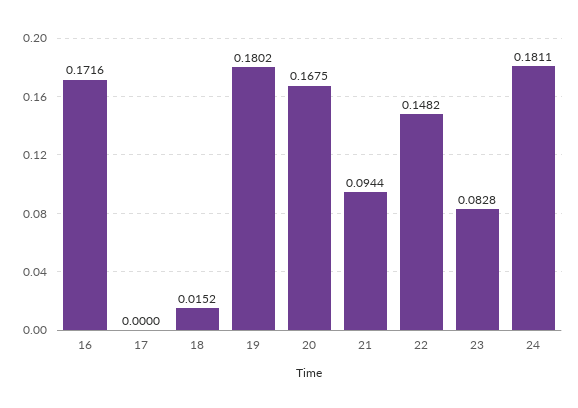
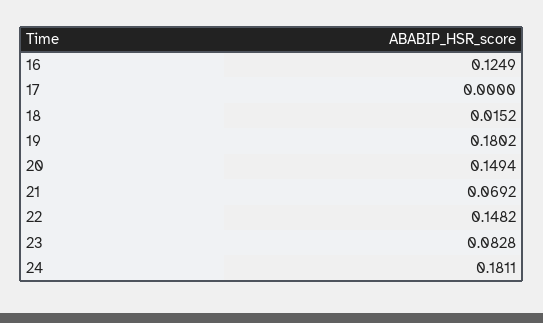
16: 0.1716 -> 0.1249
20: 0.1675 -> 0.1494
21: 0.0944 -> 0.0692

